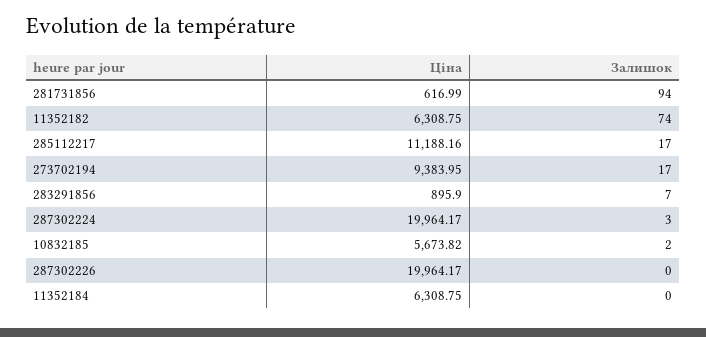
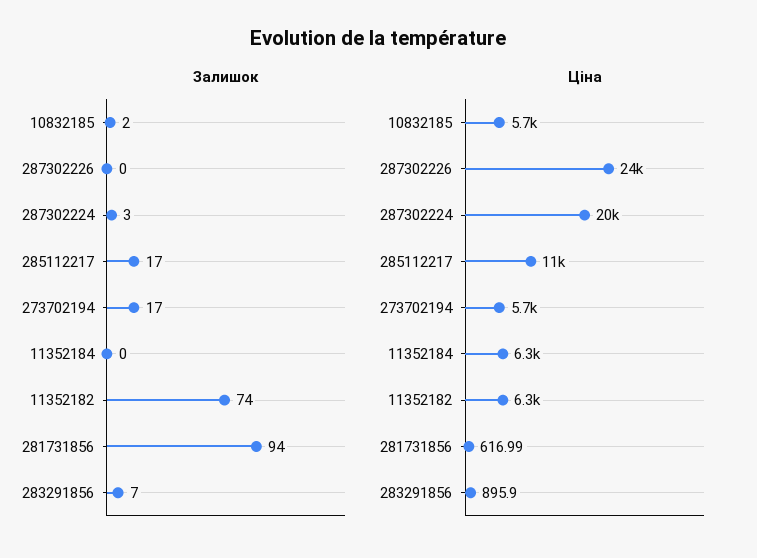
Ціна, 273702194: 9383.95 -> 5700
Ціна, 287302226: 19964.17 -> 24000

